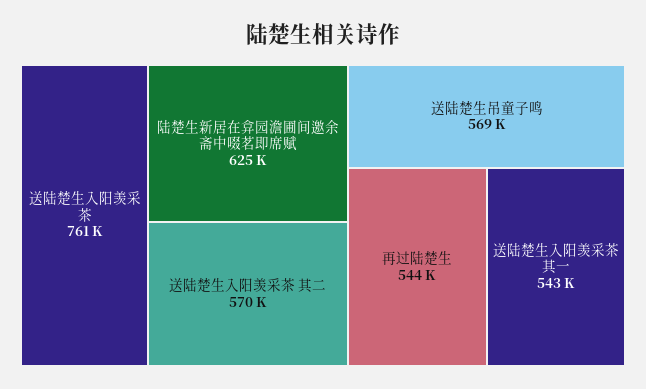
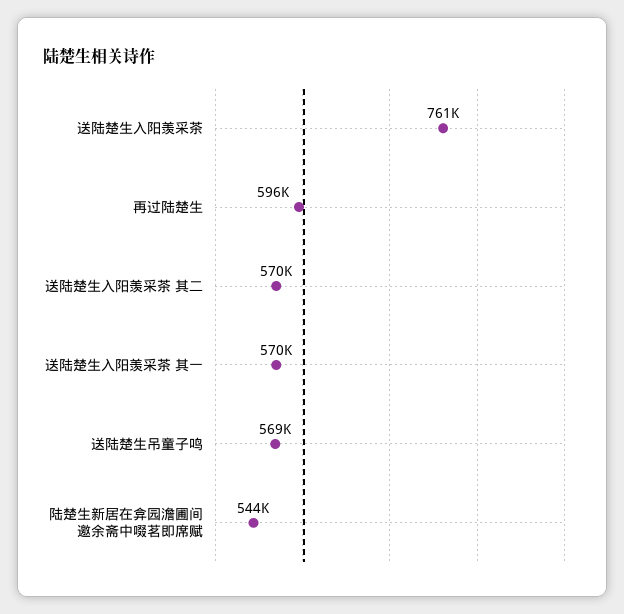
陆楚生新居在弇园澹圃间邀余斋中啜茗即席赋: 625000 -> 544000
再过陆楚生: 544000 -> 596000
送陆楚生入阳羡采茶 其一: 543000 -> 570000

